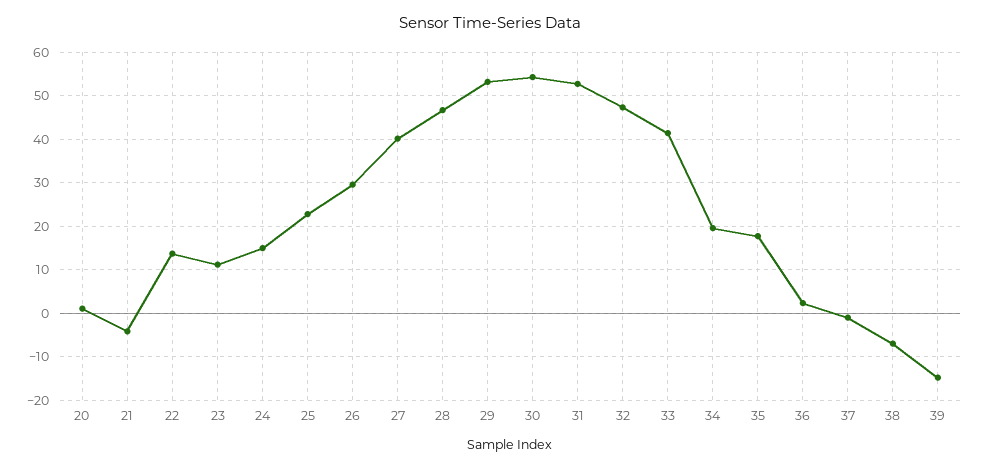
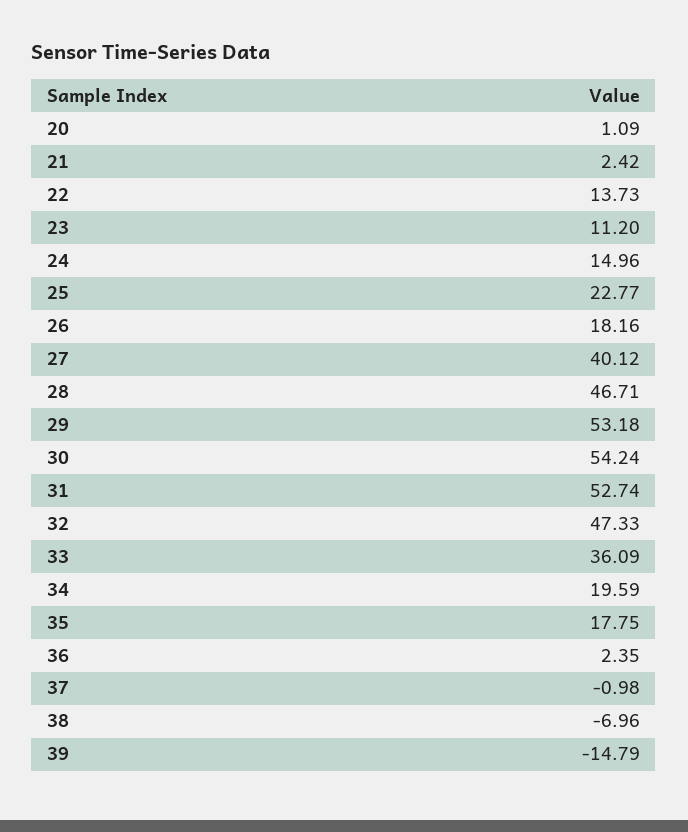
21: -4 -> 2.42
26: 30 -> 18.16
33: 42 -> 36.09

